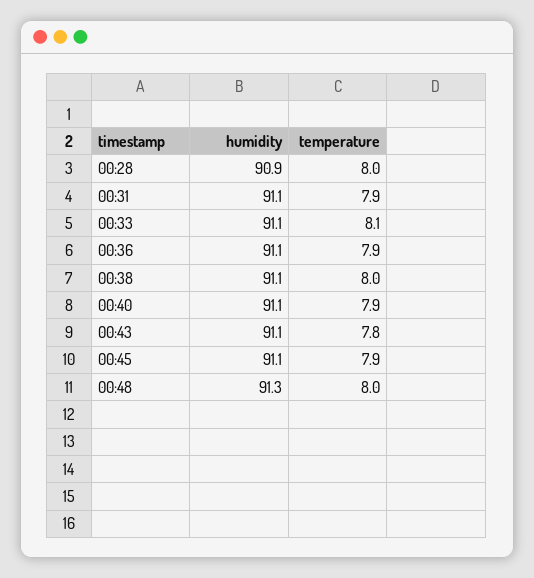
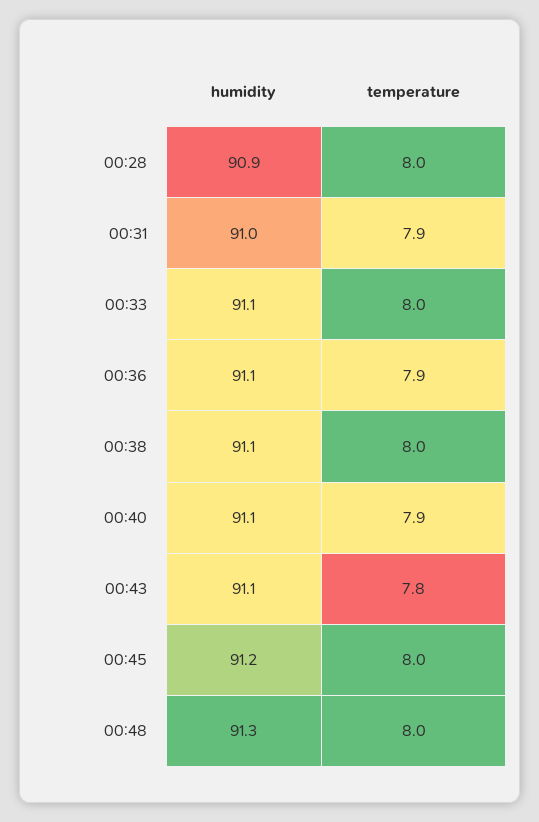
humidity, 00:31: 91.1 -> 91
temperature, 00:33: 8.1 -> 8
humidity, 00:45: 91.1 -> 91.2
temperature, 00:45: 7.9 -> 8

